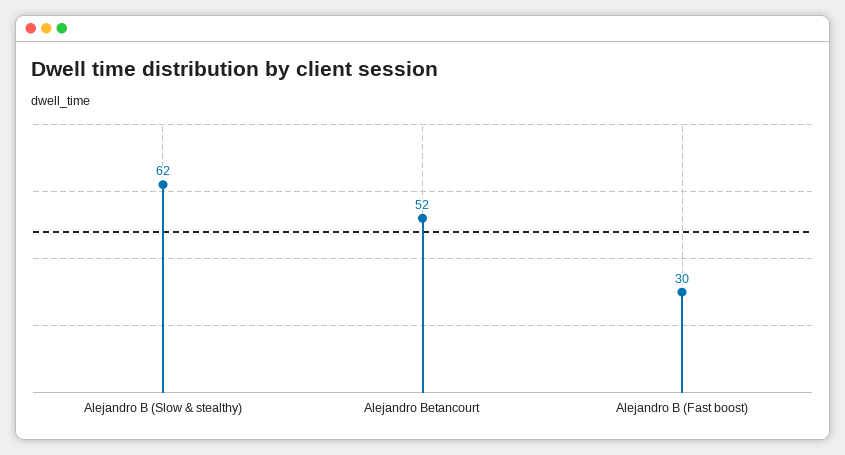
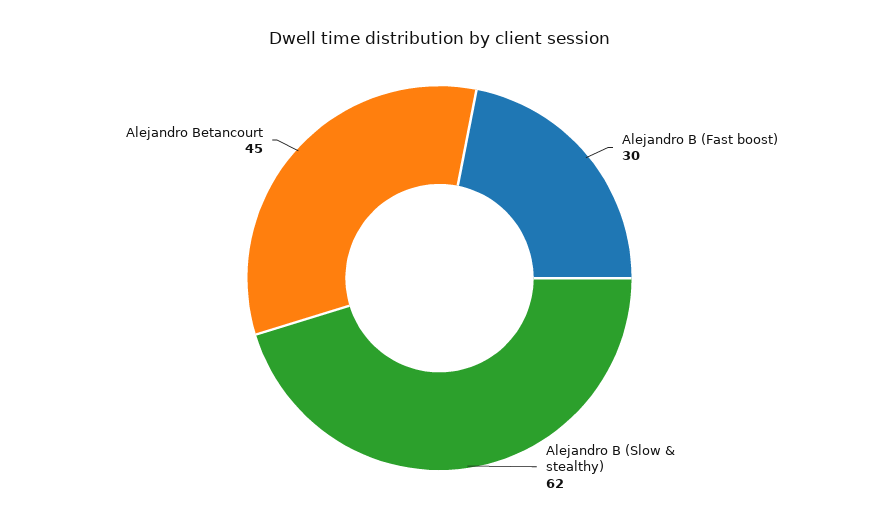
Alejandro Betancourt: 52 -> 45

